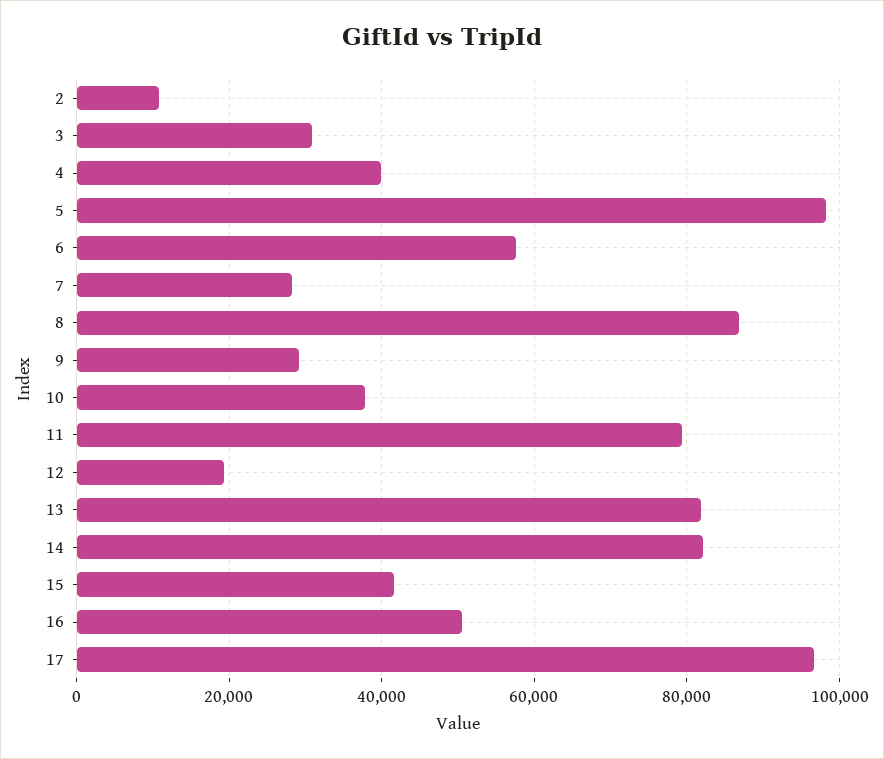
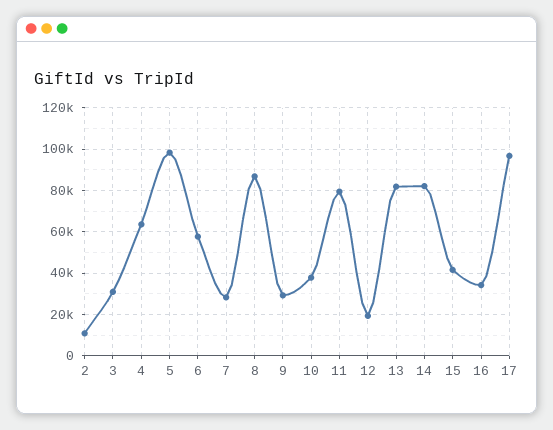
4: 40000 -> 65000
16: 50000 -> 35000

